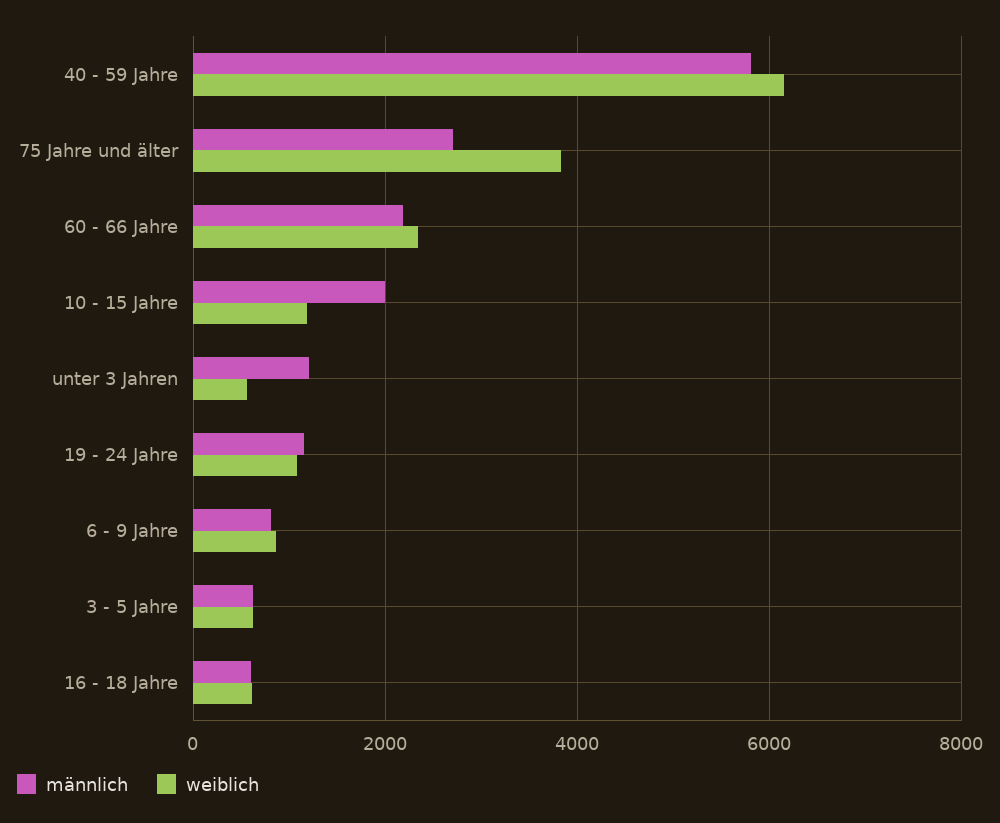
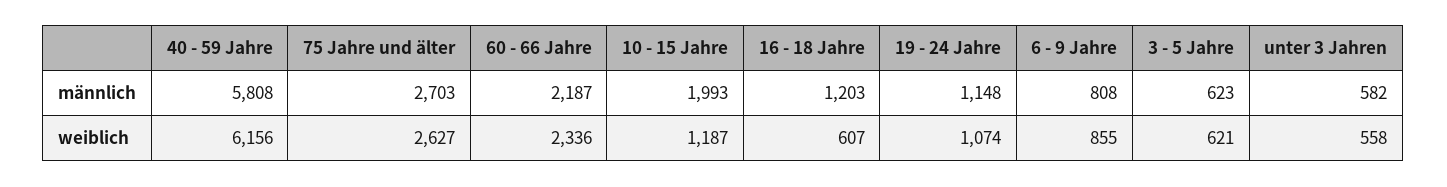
weiblich, 75 Jahre und älter: 3800 -> 2627
männlich, unter 3 Jahren: 1200 -> 582
männlich, 16 - 18 Jahre: 600 -> 1203

